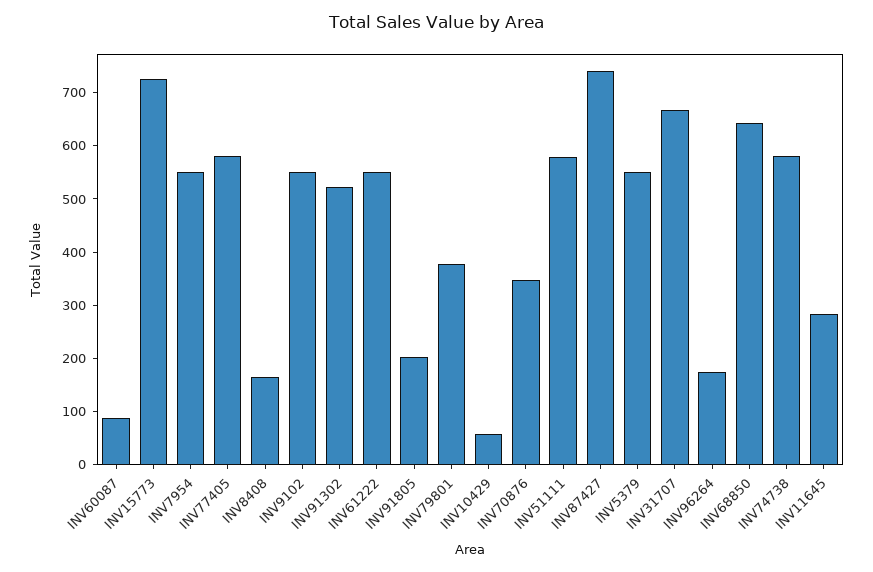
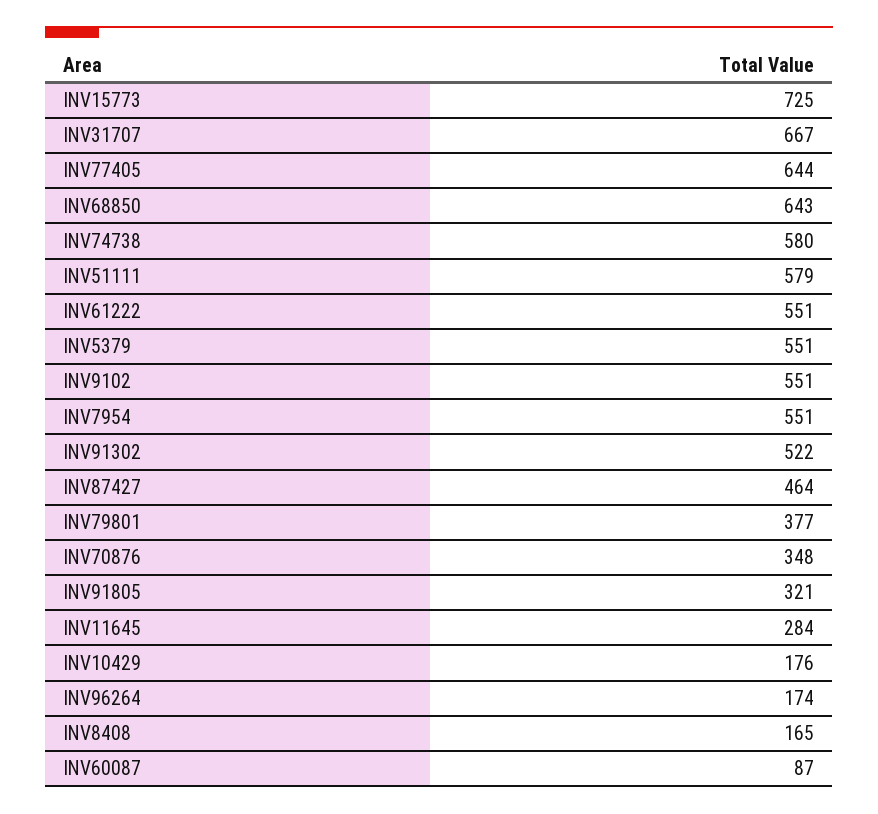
INV77405: 580 -> 644
INV91805: 200 -> 321
INV10429: 60 -> 176
INV87427: 740 -> 464

